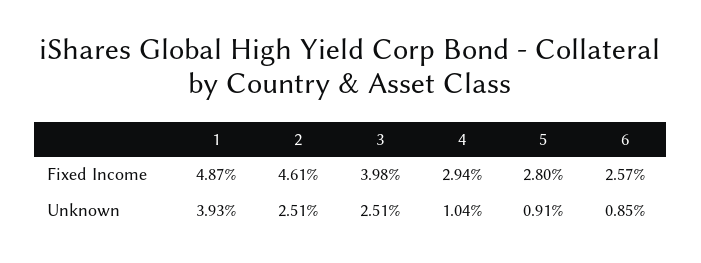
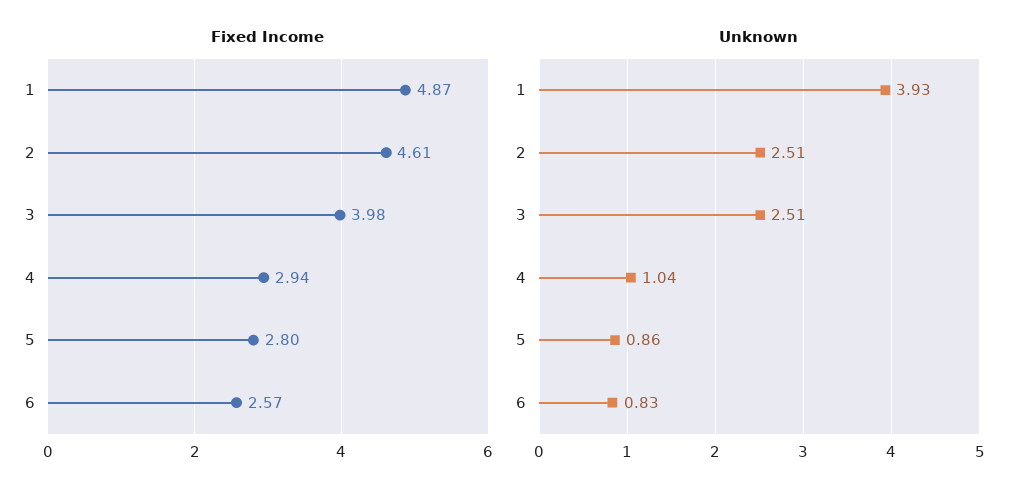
Unknown, 5: 0.91 -> 0.86
Unknown, 6: 0.85 -> 0.83

